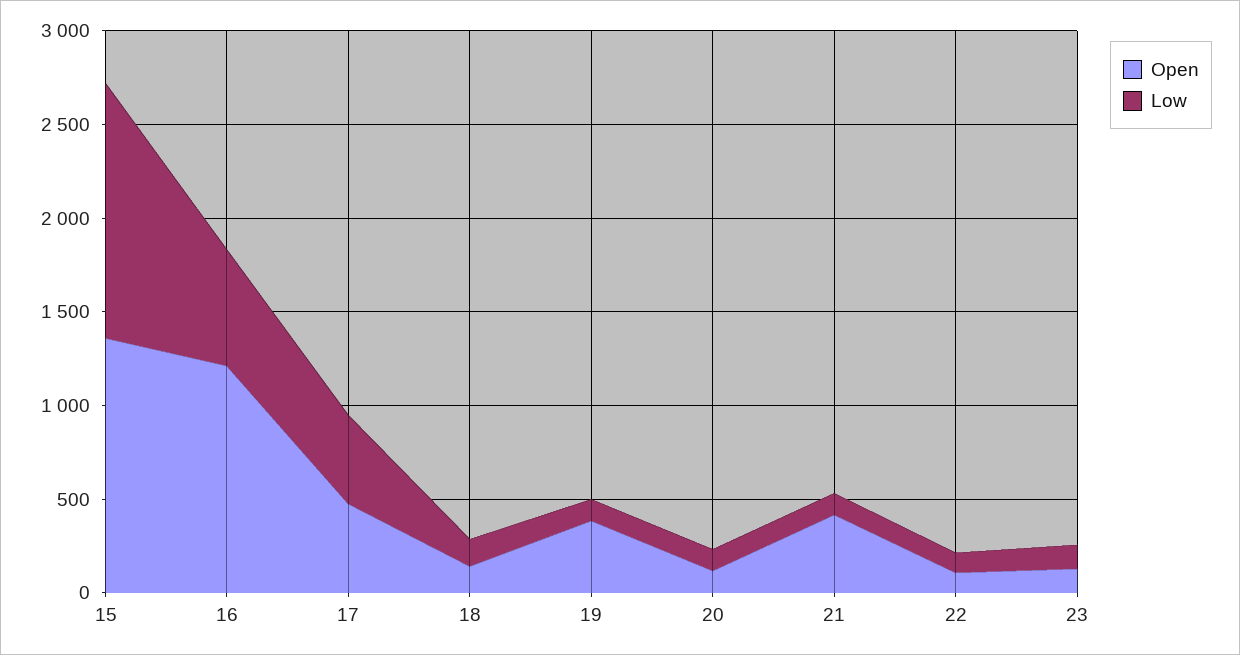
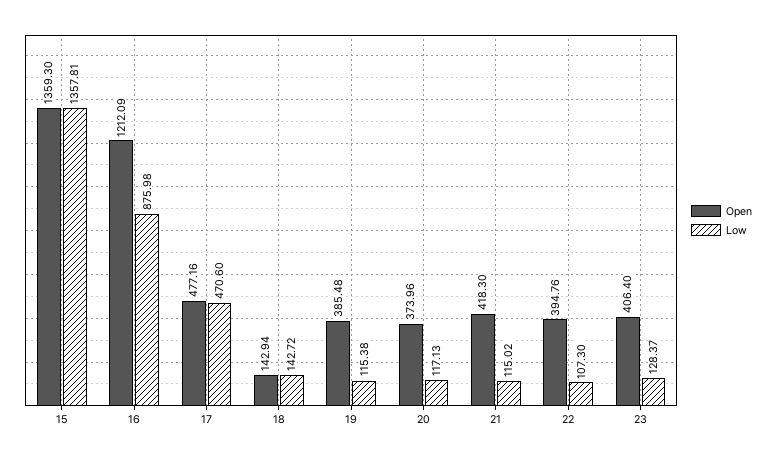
Low, 16: 600 -> 875.98
Open, 20: 100 -> 373.96
Open, 22: 100 -> 394.76
Open, 23: 100 -> 406.4

